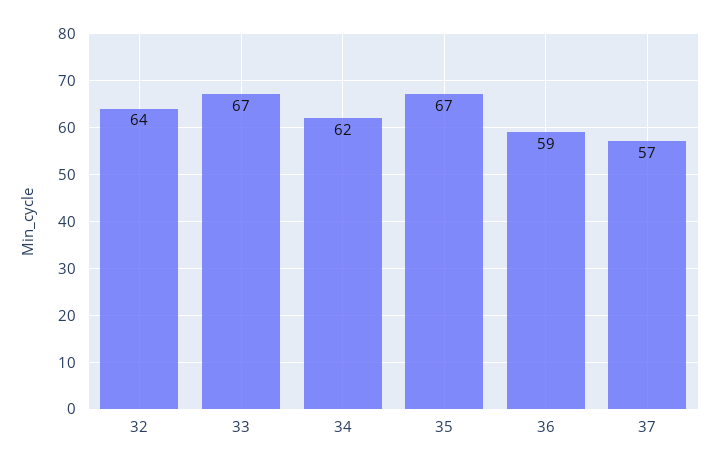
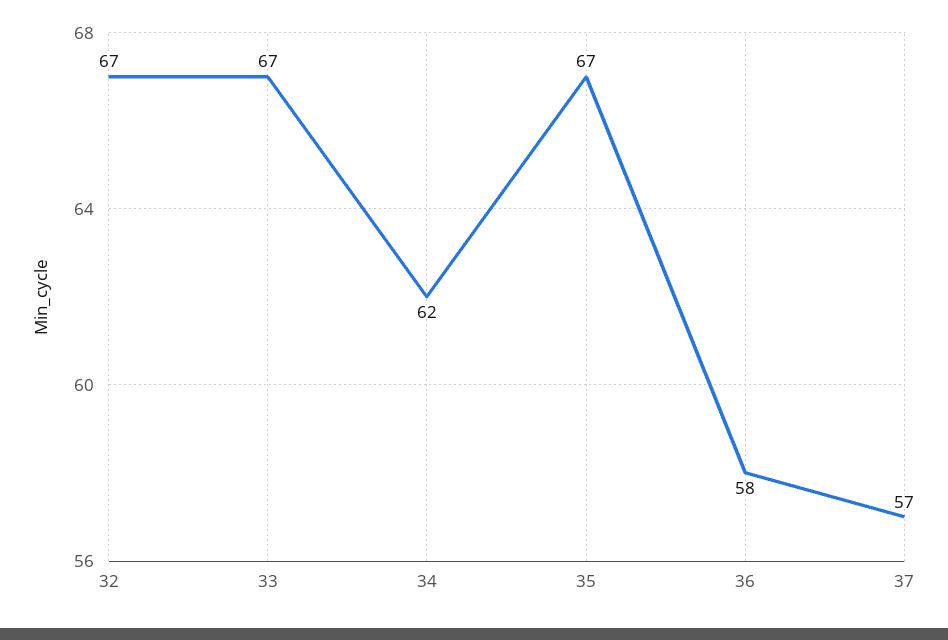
32: 64 -> 67
36: 59 -> 58

